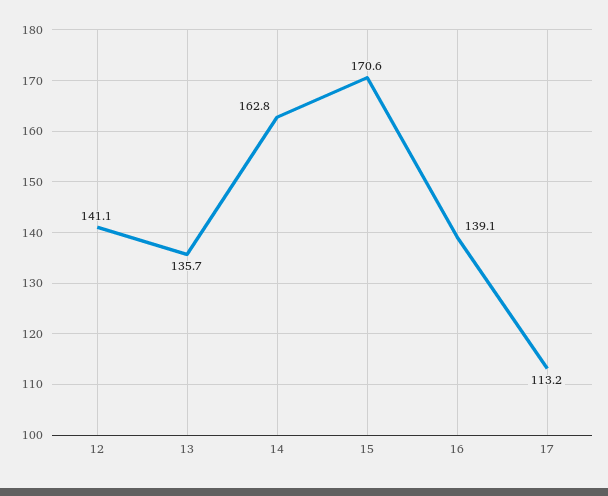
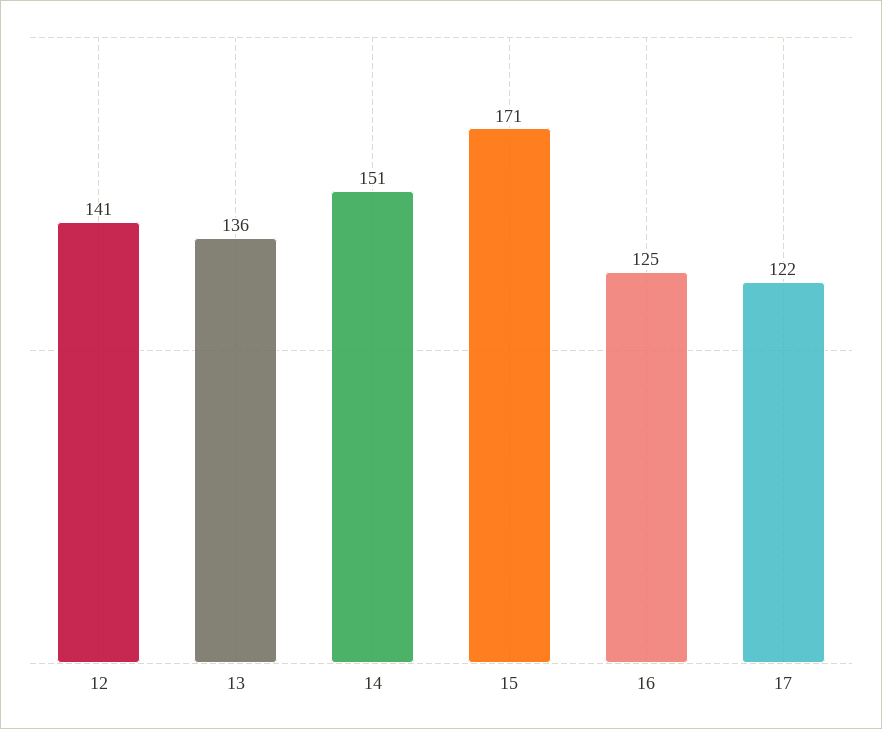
14: 162.8 -> 151
16: 139.1 -> 125
17: 113.2 -> 122

